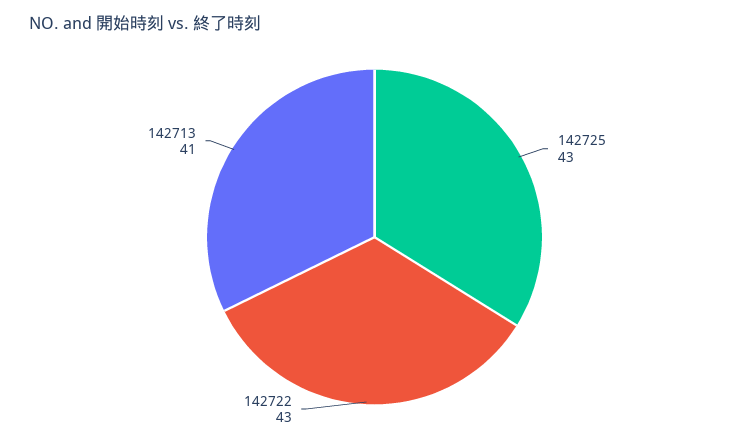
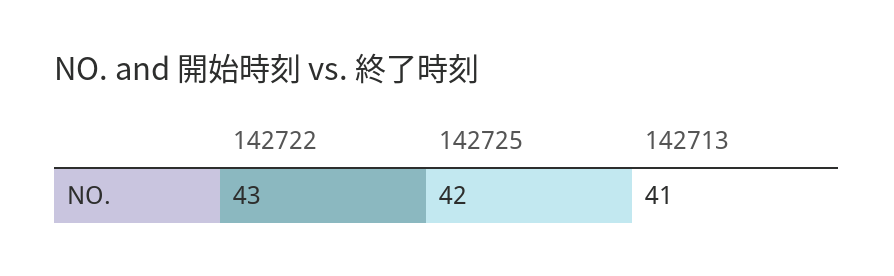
142725: 43 -> 42

